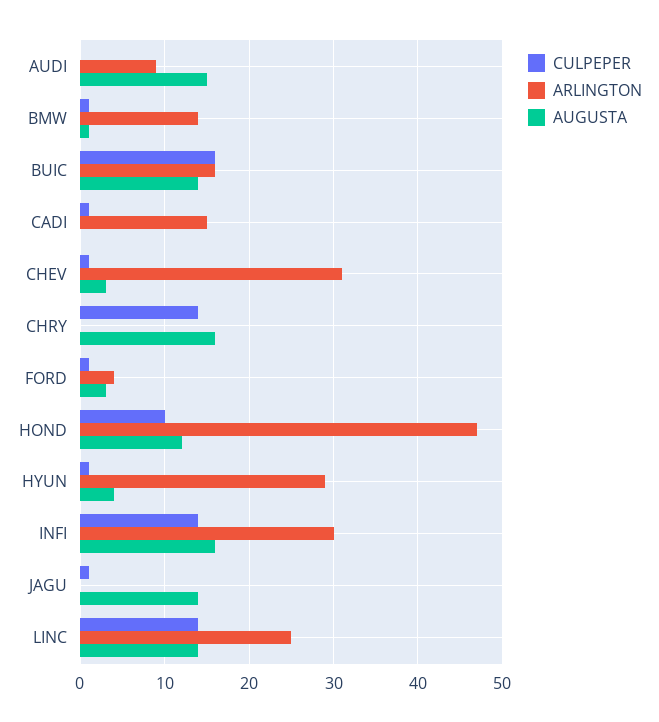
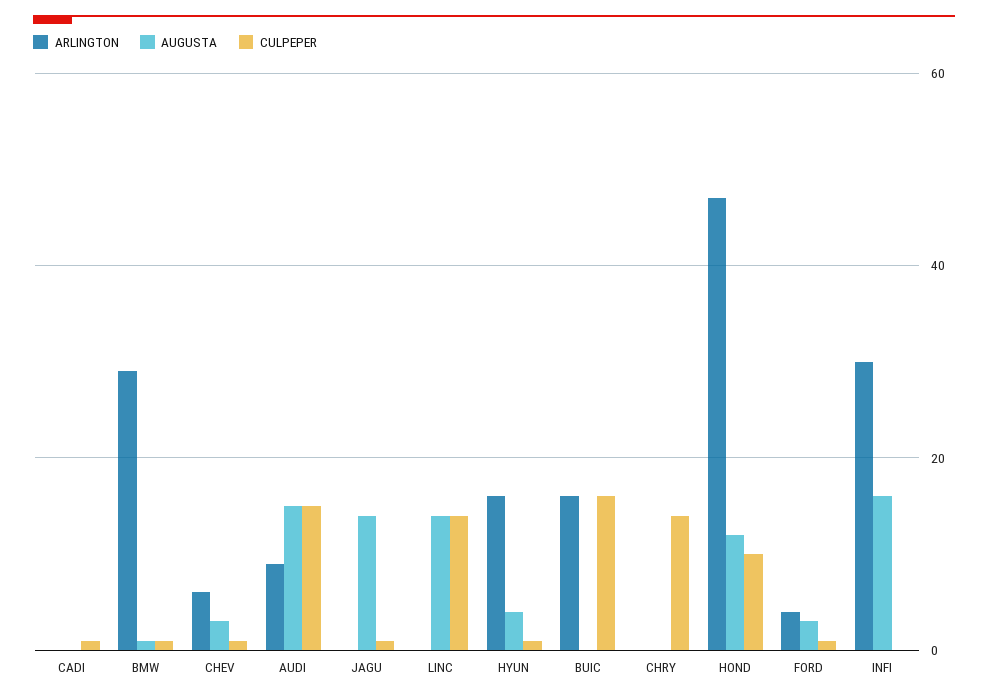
CULPEPER, AUDI: 0 -> 15
ARLINGTON, BMW: 14 -> 30
AUGUSTA, BUIC: 14 -> 0
ARLINGTON, CADI: 15 -> 0
ARLINGTON, CHEV: 31 -> 5
AUGUSTA, CHRY: 16 -> 0
ARLINGTON, HYUN: 29 -> 15
CULPEPER, INFI: 14 -> 0
ARLINGTON, LINC: 25 -> 0

